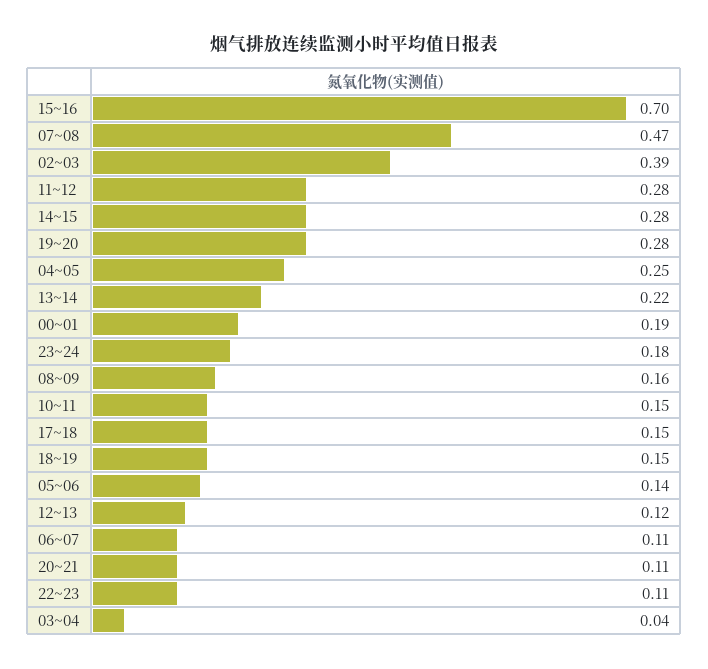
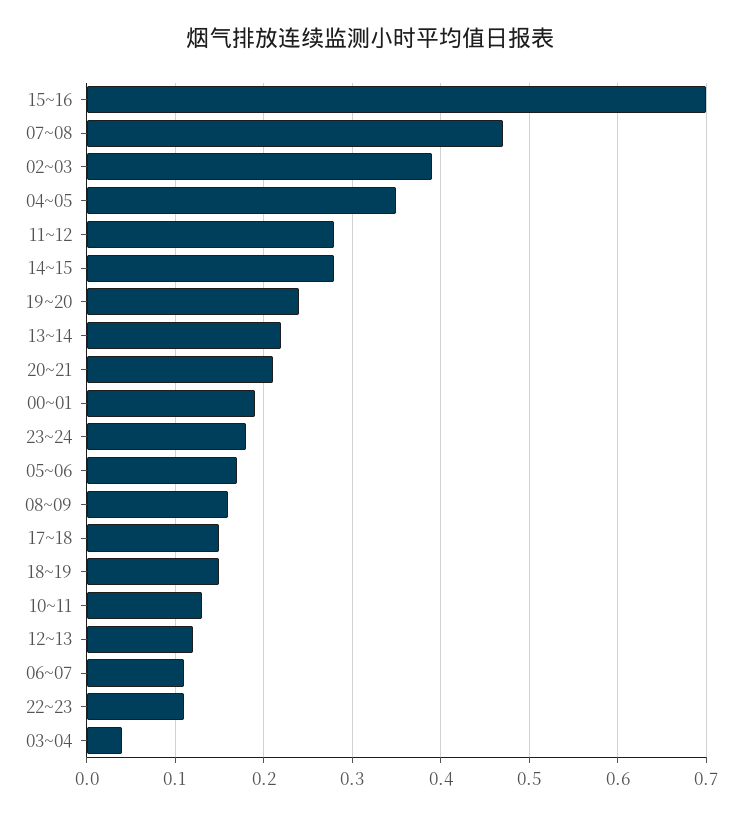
19~20: 0.28 -> 0.24
04~05: 0.25 -> 0.35
10~11: 0.15 -> 0.13
05~06: 0.14 -> 0.17
20~21: 0.11 -> 0.21

